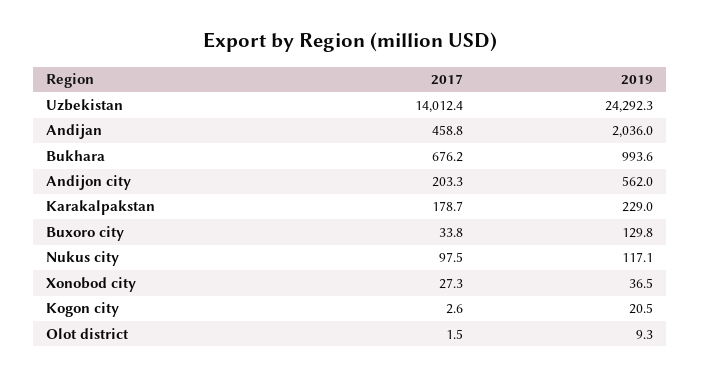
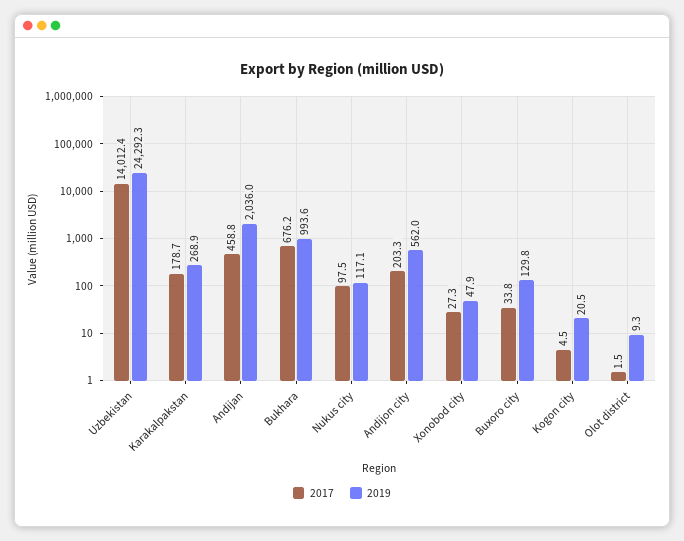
2019, Karakalpakstan: 229 -> 268.9
2019, Xonobod city: 36.5 -> 47.9
2017, Kogon city: 2.6 -> 4.5

